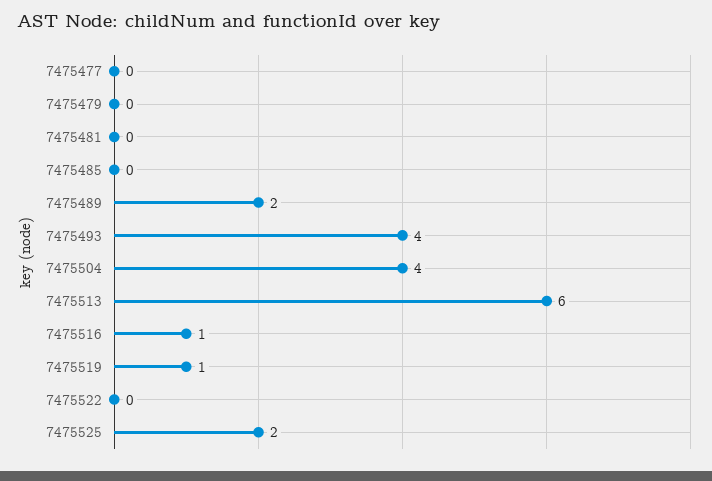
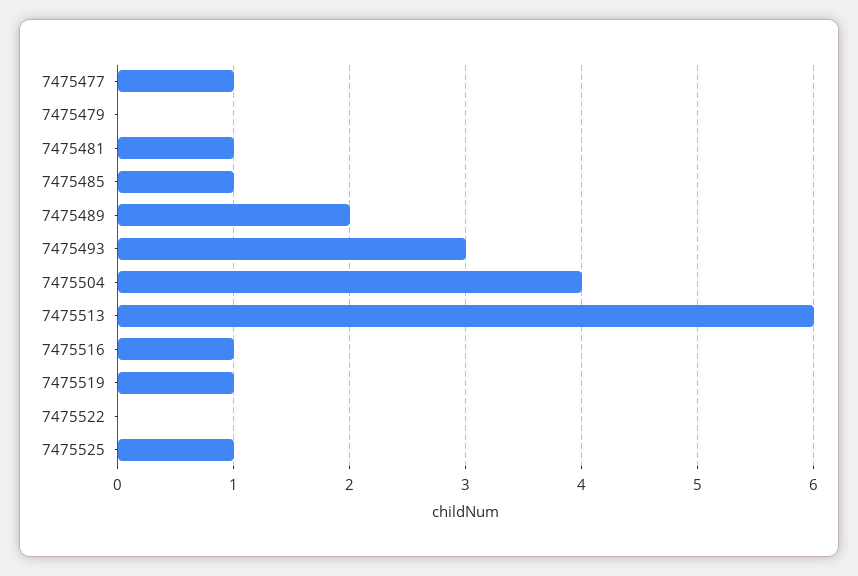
7475477: 0 -> 1
7475481: 0 -> 1
7475485: 0 -> 1
7475493: 4 -> 3
7475525: 2 -> 1

